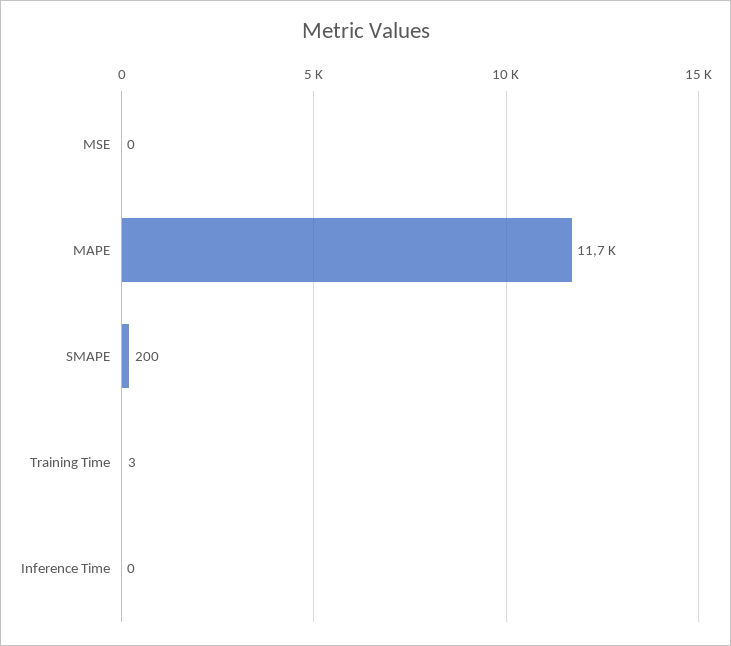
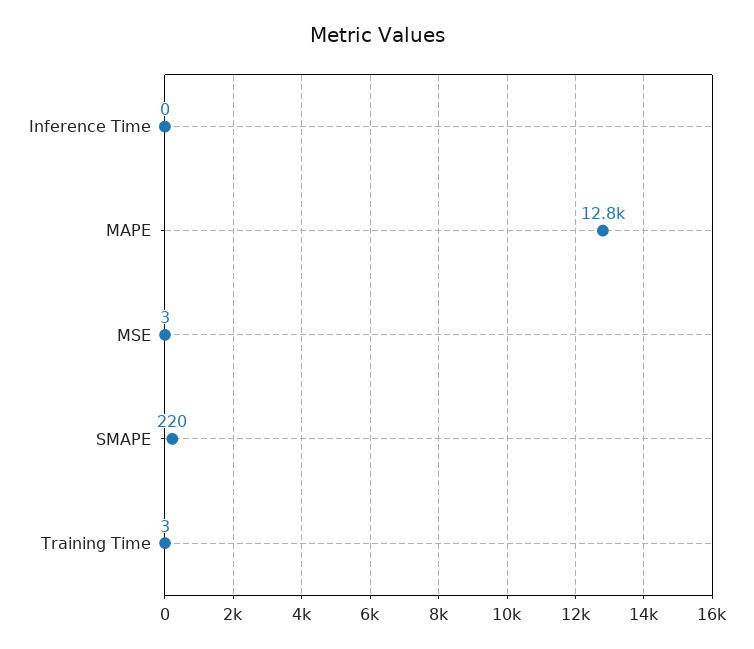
MSE: 0 -> 3
MAPE: 11700 -> 12800
SMAPE: 200 -> 220

